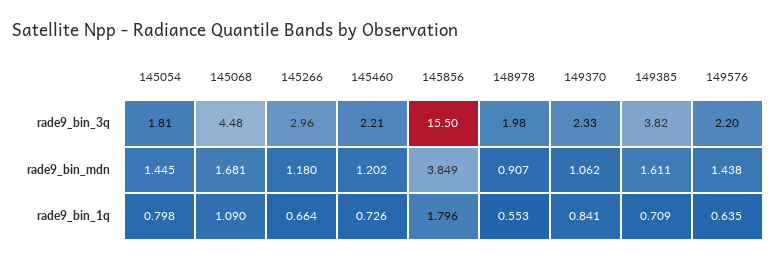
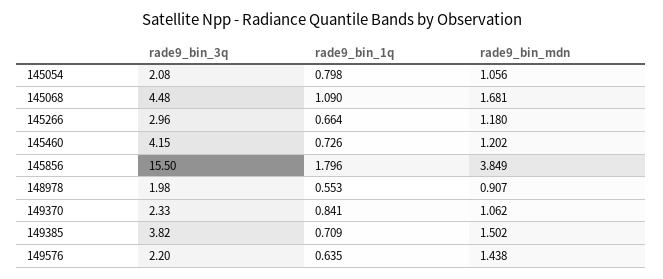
145054, rade9_bin_3q: 1.81 -> 2.08
145460, rade9_bin_3q: 2.21 -> 4.15
145054, rade9_bin_mdn: 1.445 -> 1.056
149385, rade9_bin_mdn: 1.611 -> 1.502

